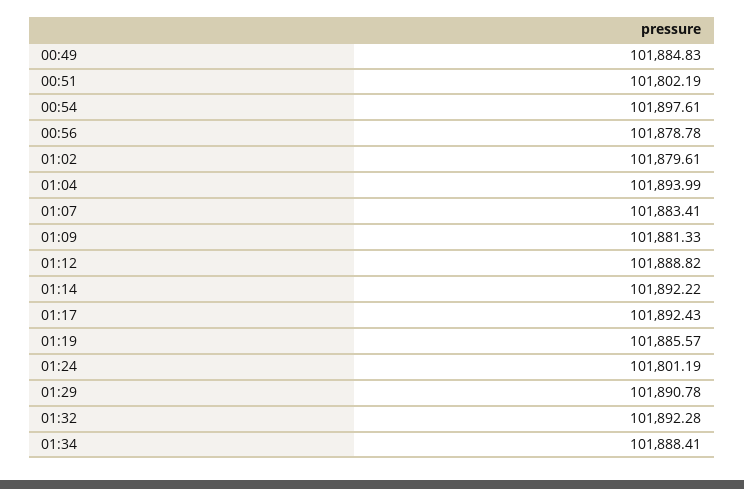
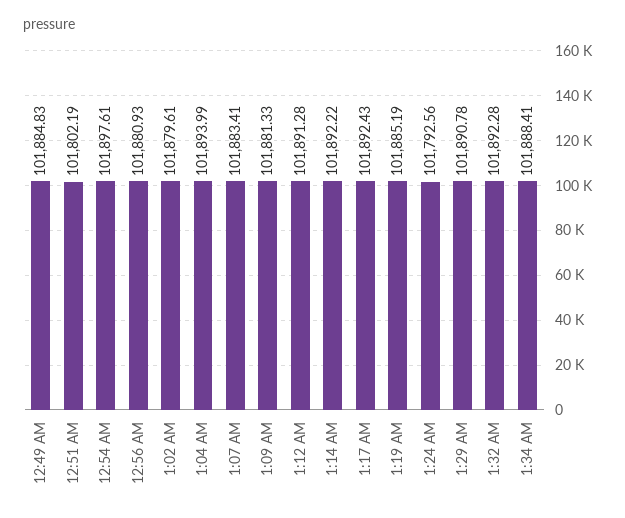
00:56: 101878.78 -> 101880.93
01:12: 101888.82 -> 101891.28
01:19: 101885.57 -> 101885.19
01:24: 101801.19 -> 101792.56

